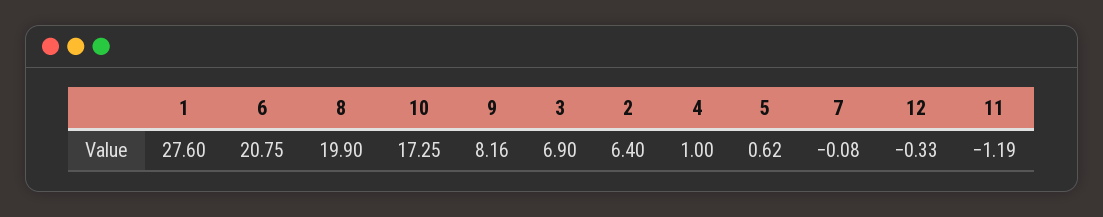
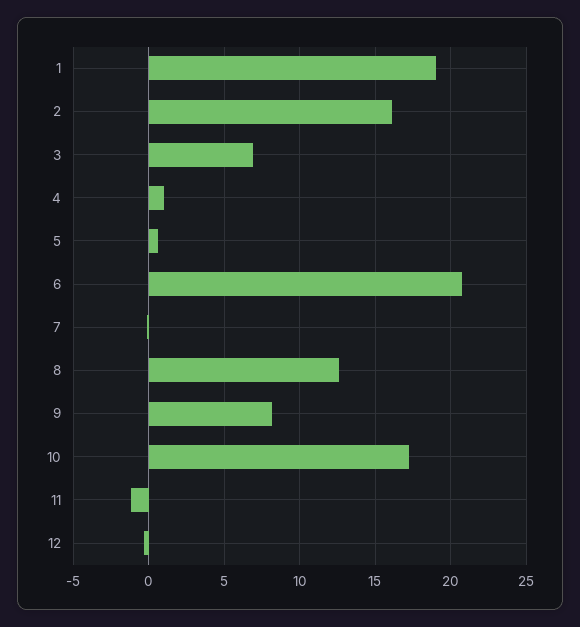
1: 27.6 -> 19
8: 19.9 -> 12.5
2: 6.4 -> 16

